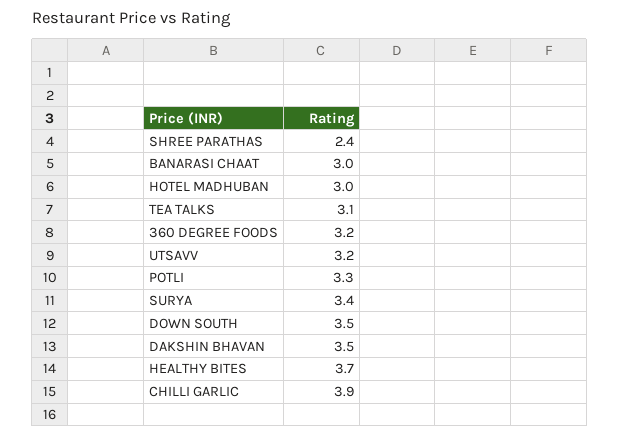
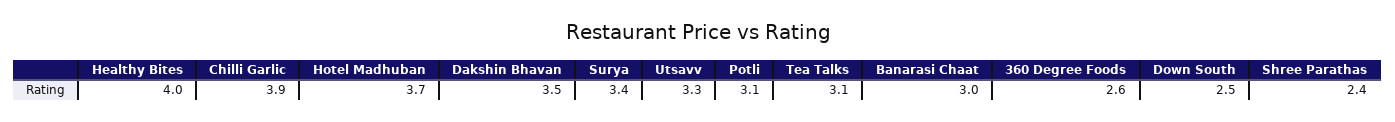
HOTEL MADHUBAN: 3 -> 3.7
360 DEGREE FOODS: 3.2 -> 2.6
UTSAVV: 3.2 -> 3.3
POTLI: 3.3 -> 3.1
DOWN SOUTH: 3.5 -> 2.5
HEALTHY BITES: 3.7 -> 4

